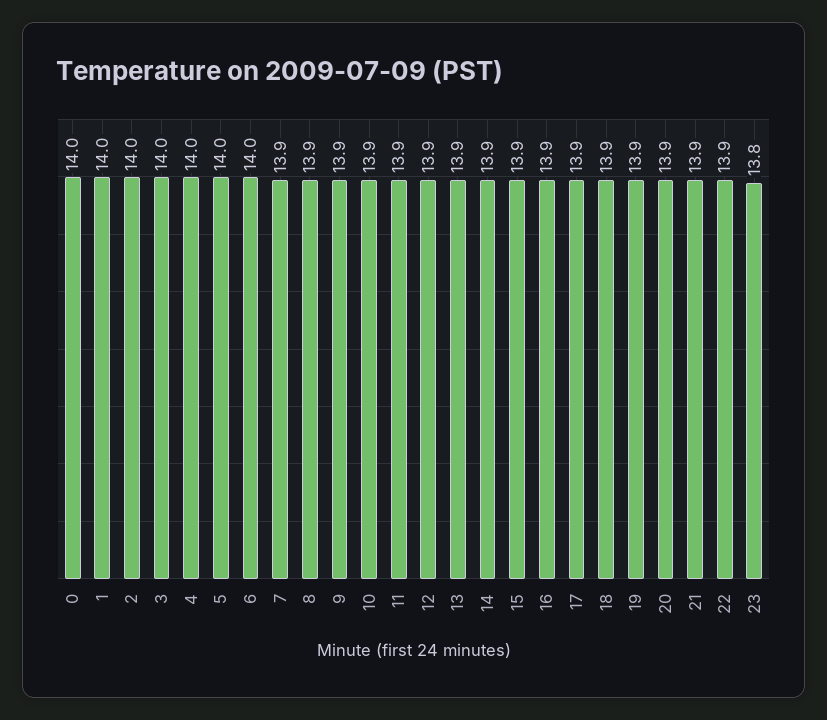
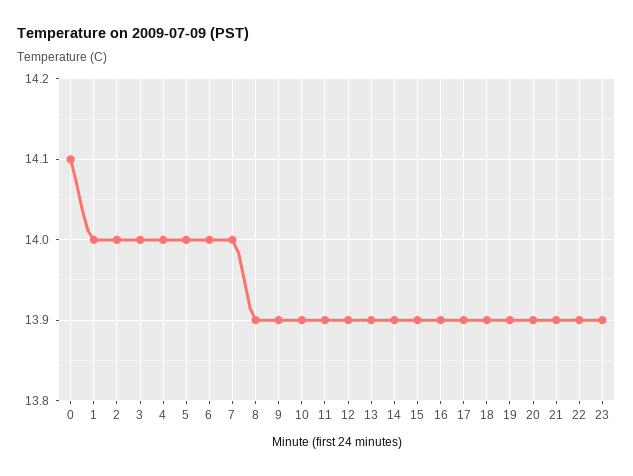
0: 14 -> 14.1
7: 13.9 -> 14
23: 13.8 -> 13.9

